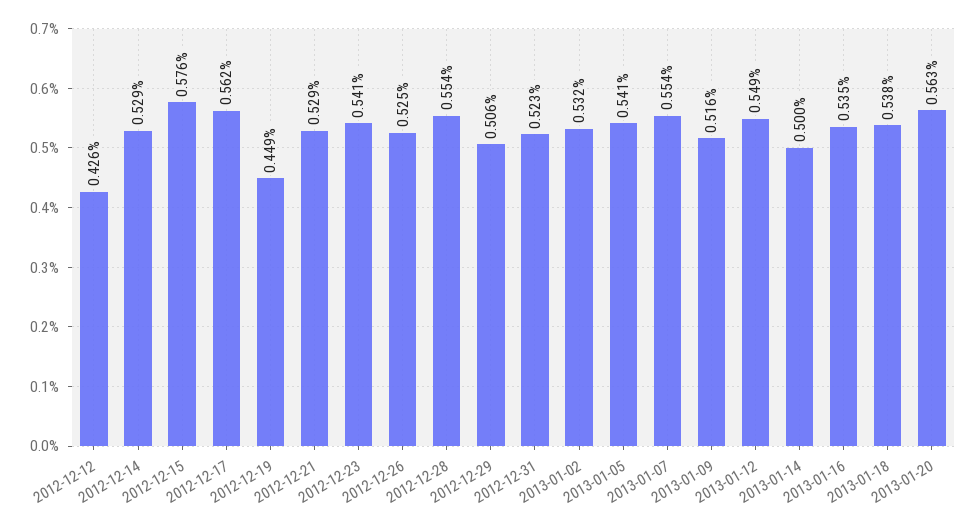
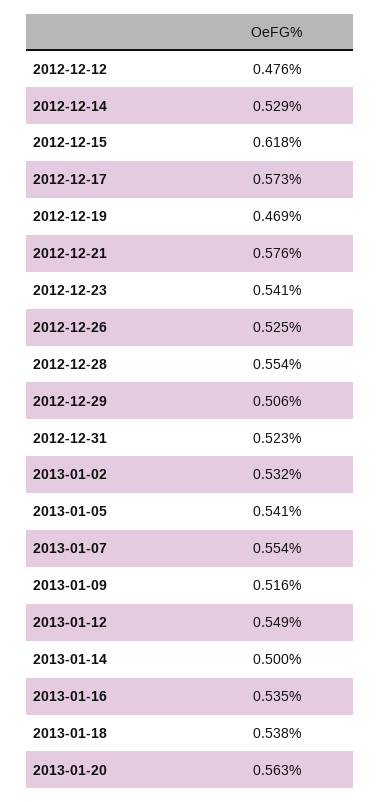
2012-12-12: 0.426 -> 0.476
2012-12-15: 0.576 -> 0.618
2012-12-17: 0.562 -> 0.573
2012-12-19: 0.449 -> 0.469
2012-12-21: 0.529 -> 0.576

